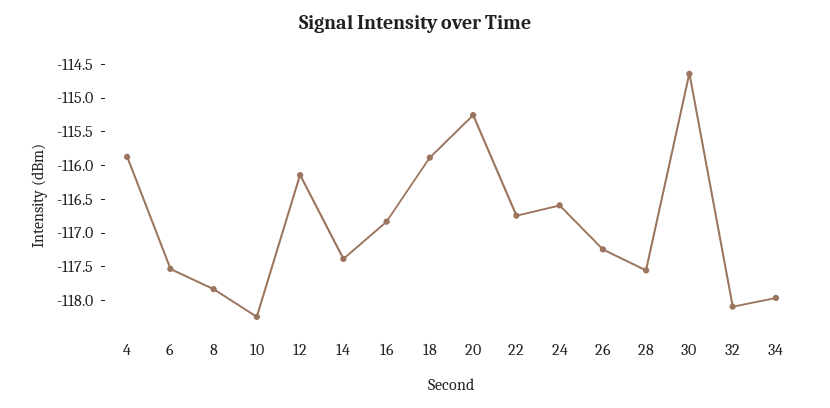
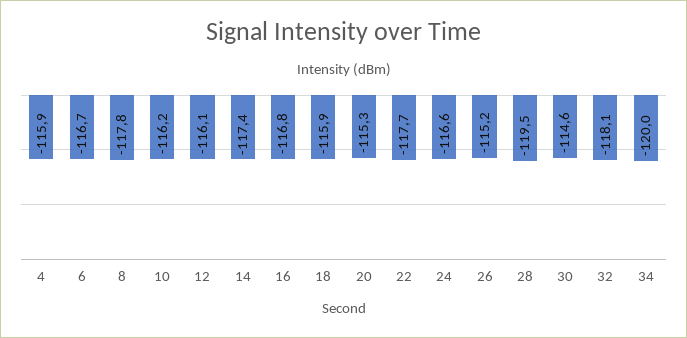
6: -117.5 -> -116.7
10: -118.25 -> -116.2
22: -116.75 -> -117.7
26: -117.25 -> -115.2
28: -117.5 -> -119.5
34: -118 -> -120

